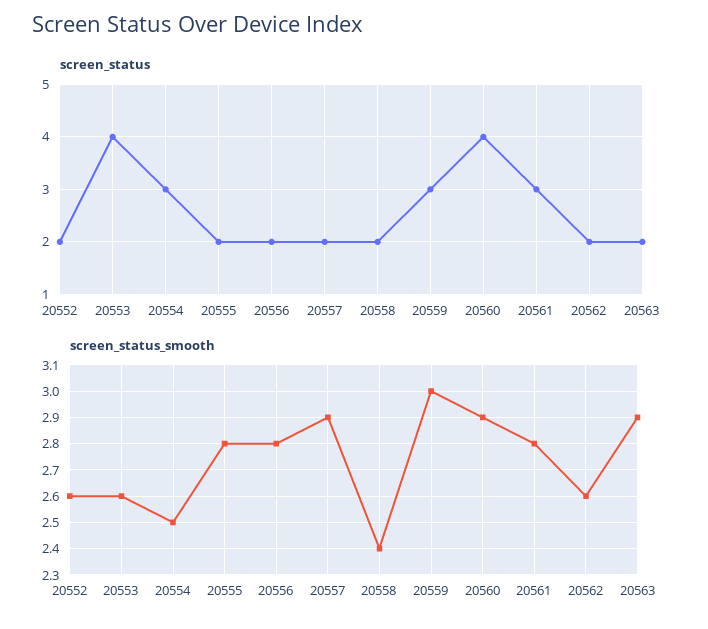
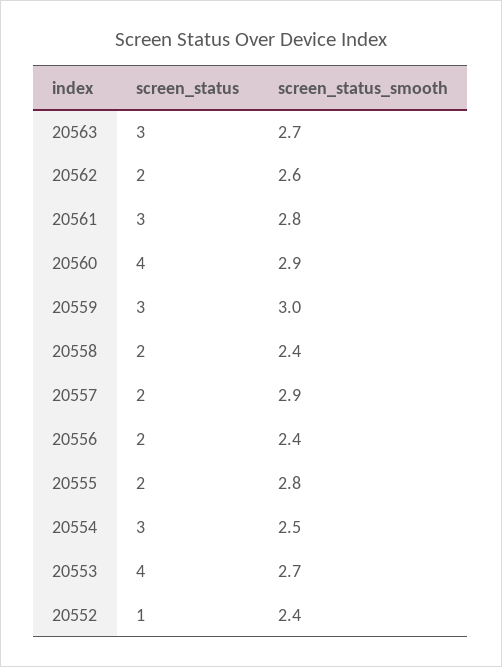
screen_status, 20552: 2 -> 1
screen_status, 20563: 2 -> 3
screen_status_smooth, 20552: 2.6 -> 2.4
screen_status_smooth, 20553: 2.6 -> 2.7
screen_status_smooth, 20556: 2.8 -> 2.4
screen_status_smooth, 20563: 2.9 -> 2.7

